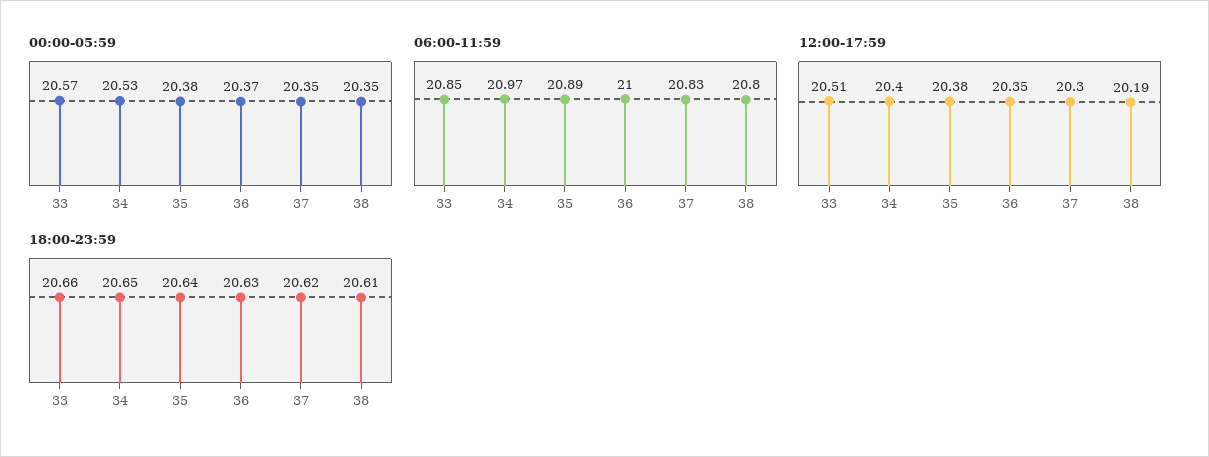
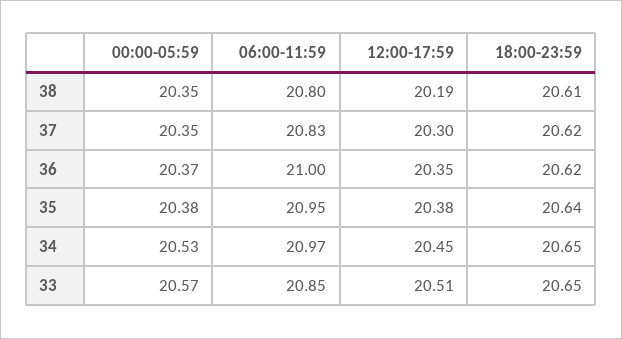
06:00-11:59, 35: 20.89 -> 20.95
12:00-17:59, 34: 20.4 -> 20.45
18:00-23:59, 33: 20.66 -> 20.65
18:00-23:59, 36: 20.63 -> 20.62

